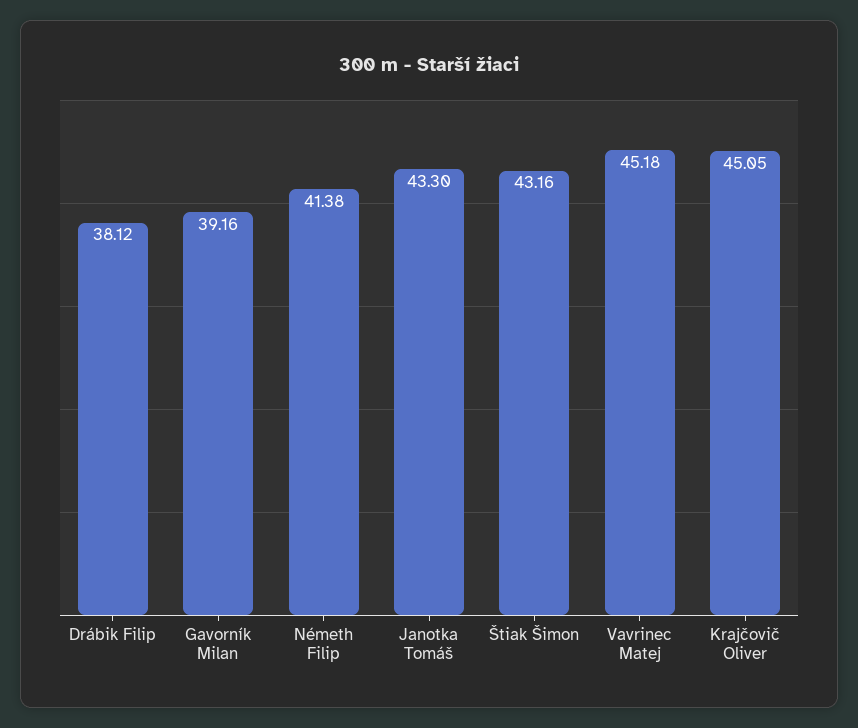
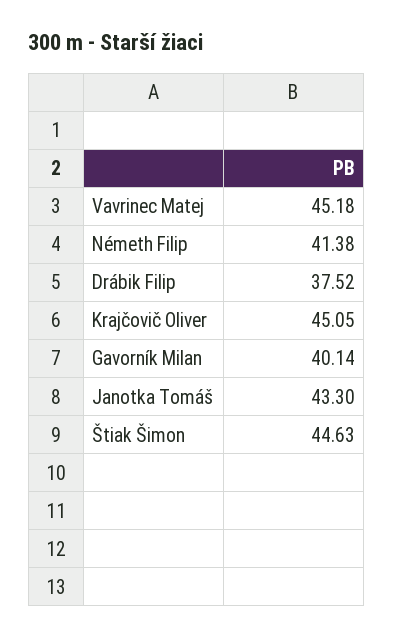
Drábik Filip: 38.12 -> 37.52
Gavorník Milan: 39.16 -> 40.14
Štiak Šimon: 43.16 -> 44.63

